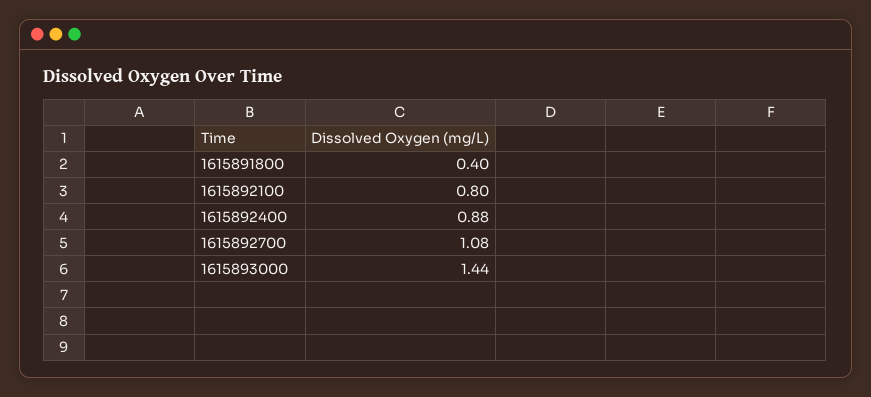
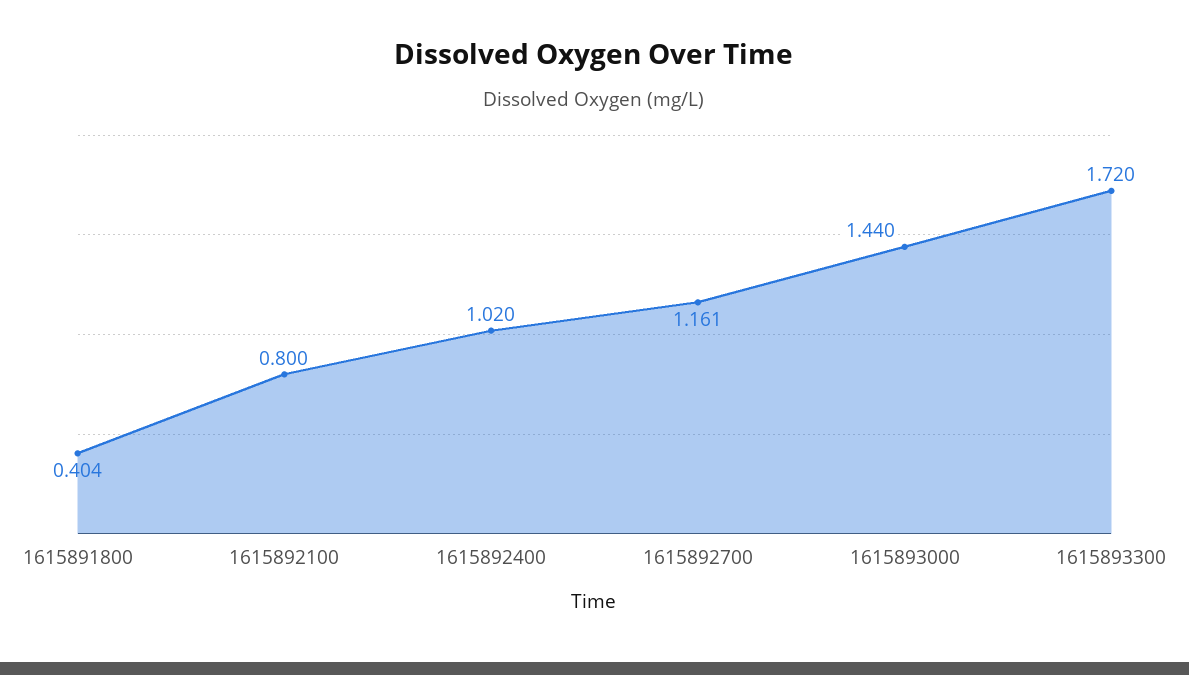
1615892400: 0.88 -> 1.02
1615892700: 1.08 -> 1.161
1615893300: none -> 1.72

